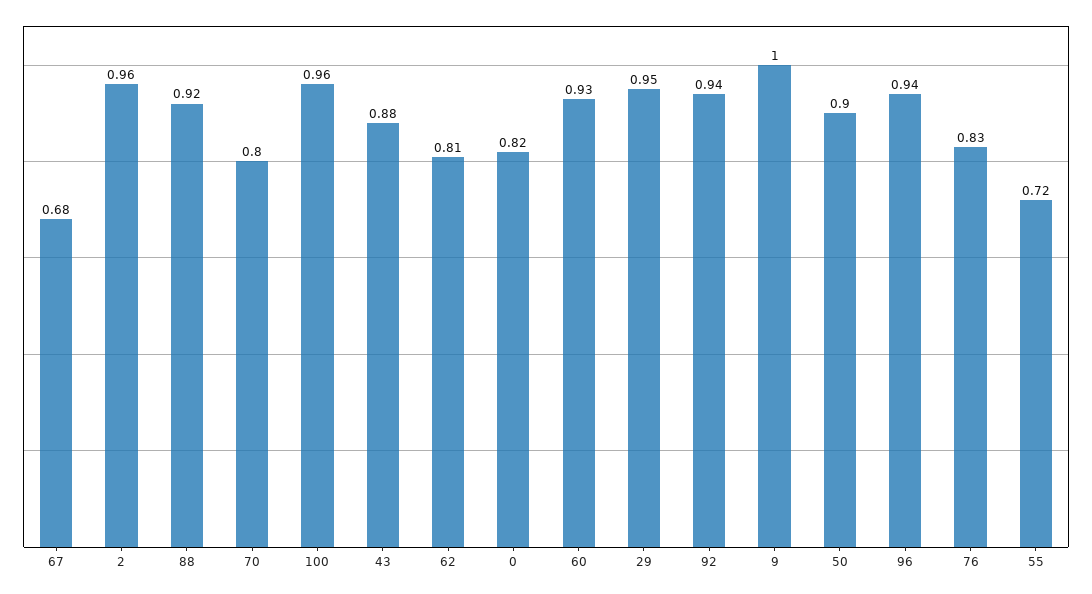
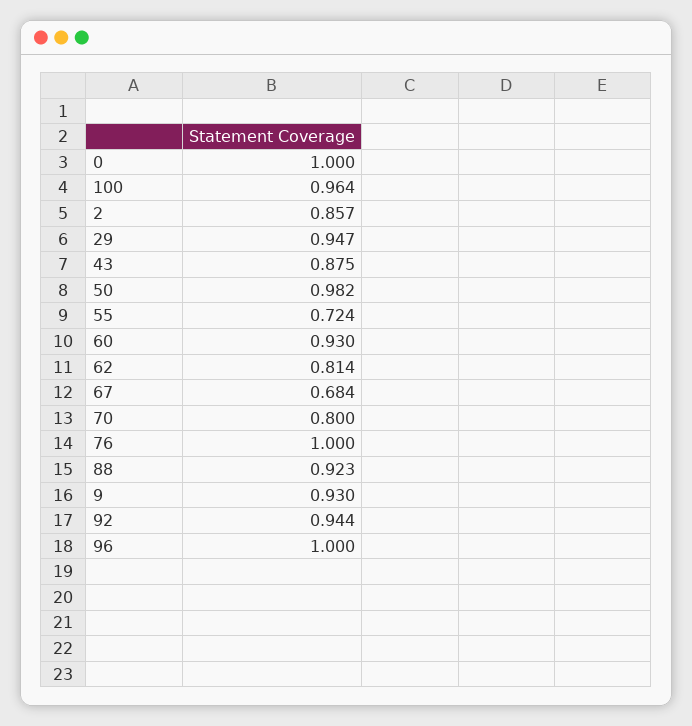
2: 0.96 -> 0.857
0: 0.82 -> 1
9: 1 -> 0.93
50: 0.9 -> 0.982
96: 0.94 -> 1
76: 0.83 -> 1

